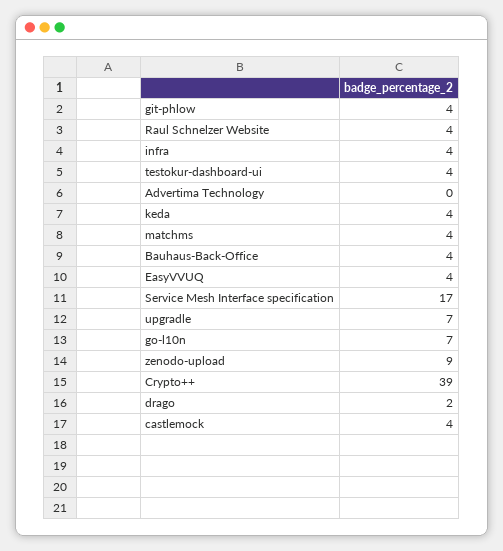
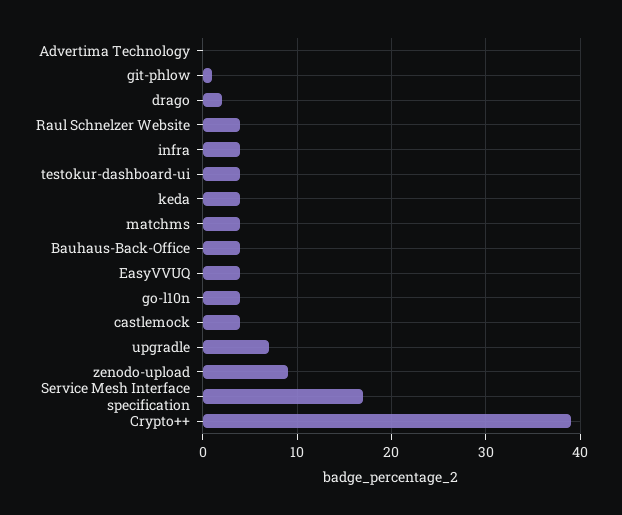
git-phlow: 4 -> 1
go-l10n: 7 -> 4

